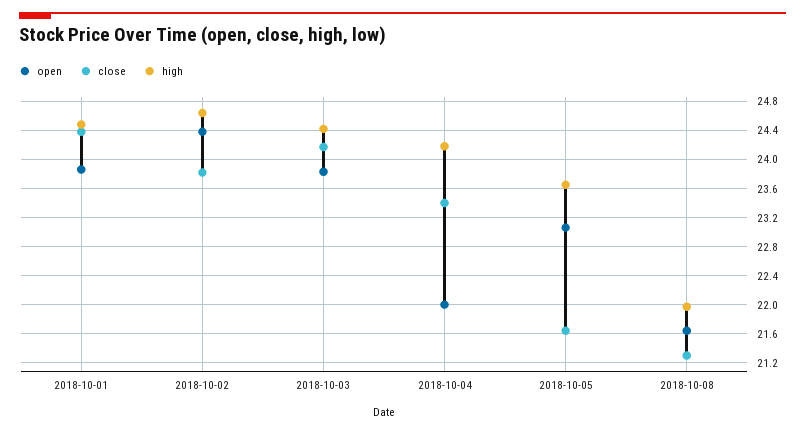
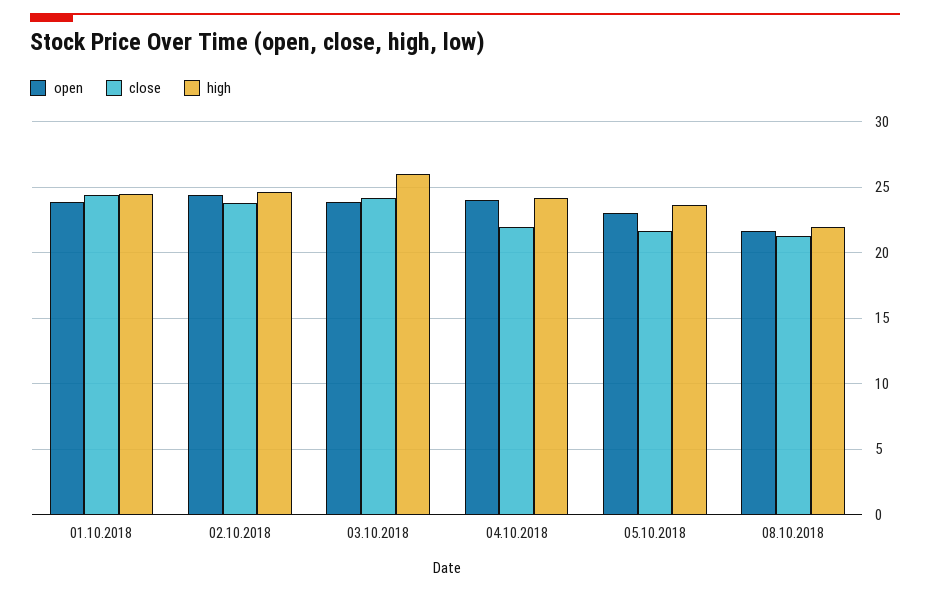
high, 2018-10-03: 24.4 -> 26
open, 2018-10-04: 22 -> 24
close, 2018-10-04: 23.4 -> 22

